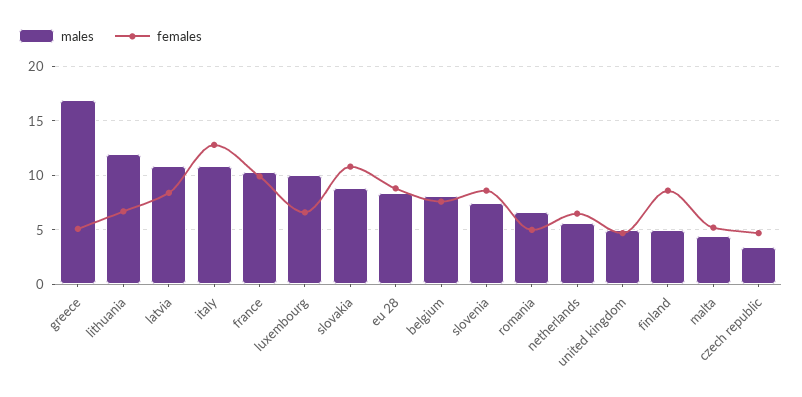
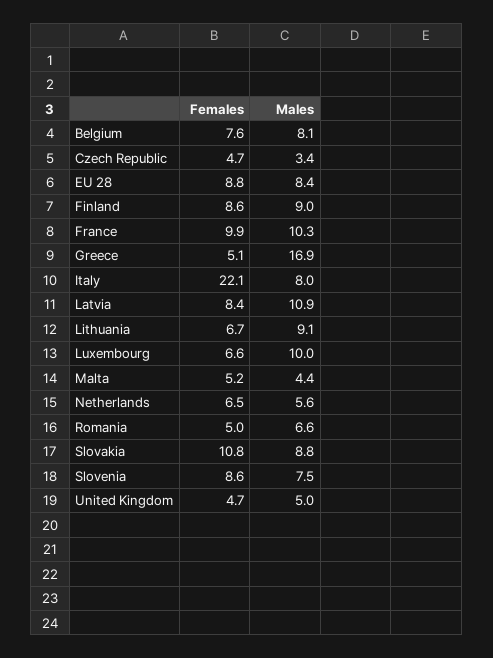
males, lithuania: 12 -> 9.1
males, italy: 11 -> 8
females, italy: 13 -> 22.1
males, finland: 5 -> 9

